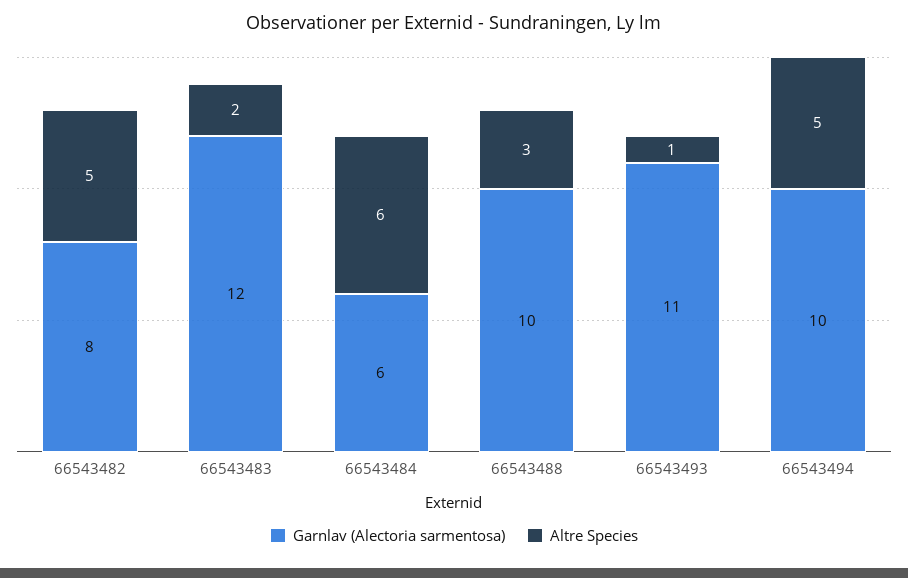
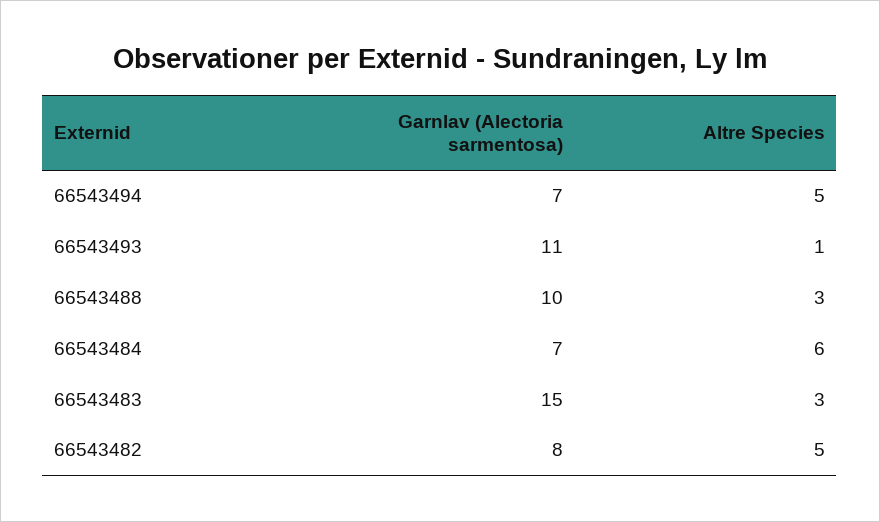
Garnlav (Alectoria sarmentosa), 66543483: 12 -> 15
Altre Species, 66543483: 2 -> 3
Garnlav (Alectoria sarmentosa), 66543484: 6 -> 7
Garnlav (Alectoria sarmentosa), 66543494: 10 -> 7

